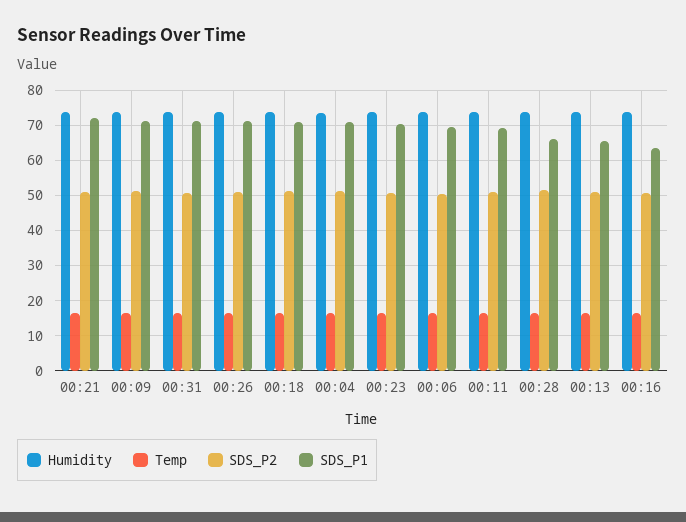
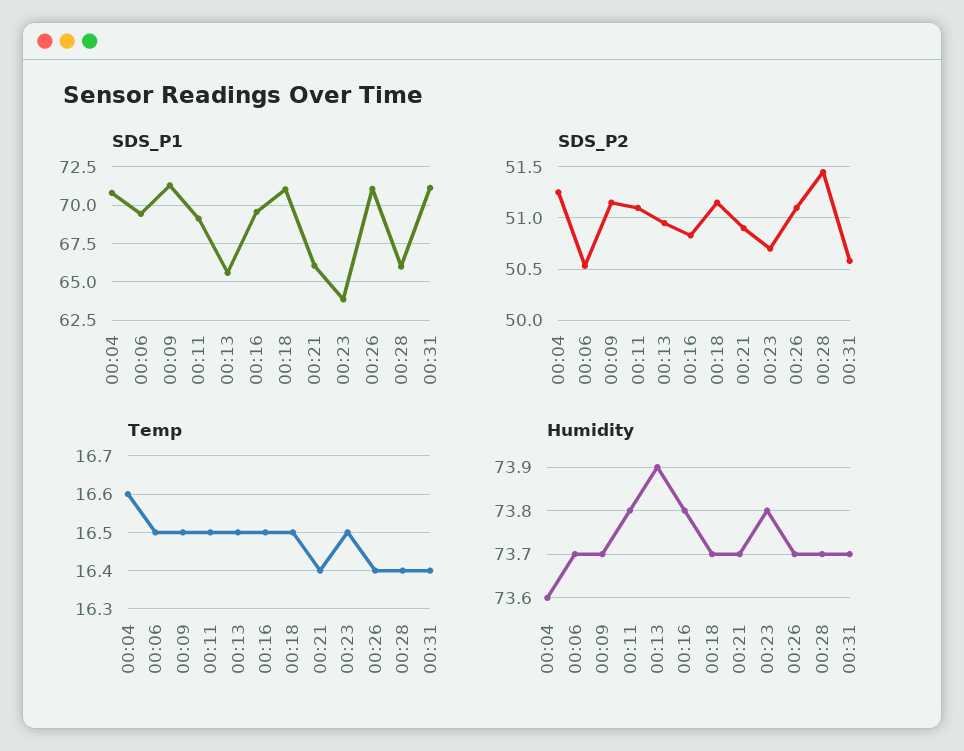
SDS_P1, 00:21: 72 -> 66
SDS_P1, 00:23: 70 -> 64
SDS_P1, 00:16: 64 -> 69.5

